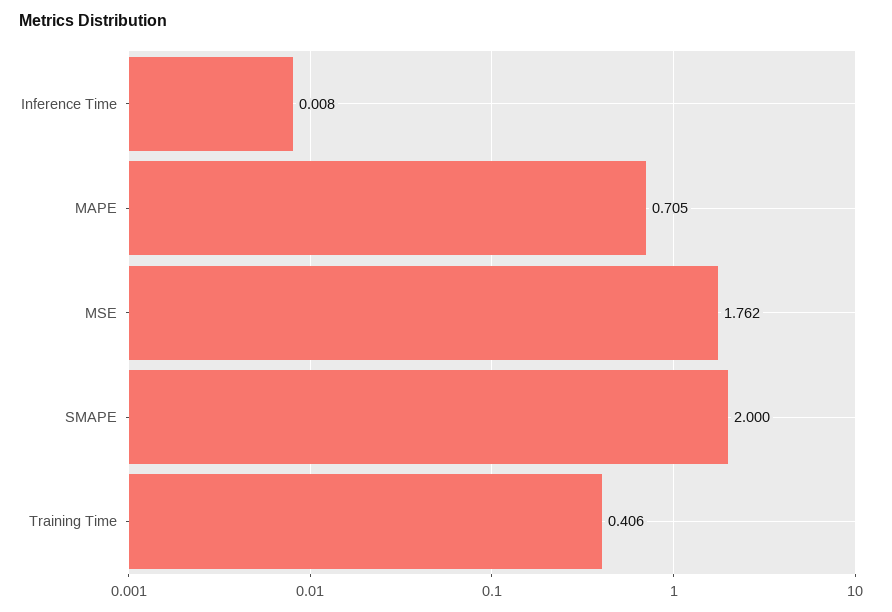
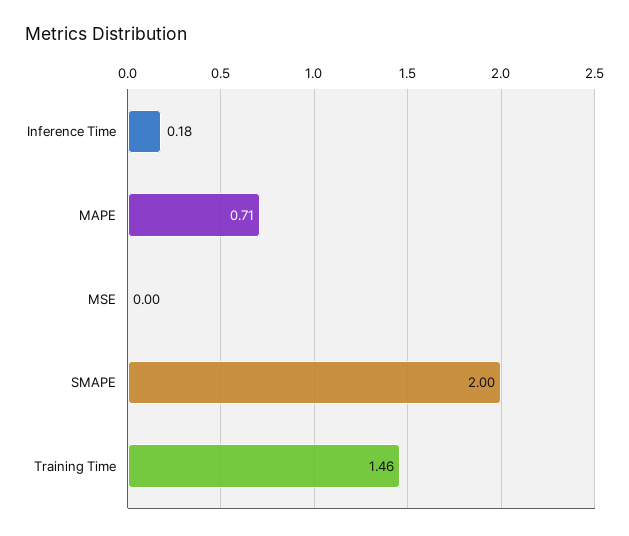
Inference Time: 0.008 -> 0.18
MSE: 1.762 -> 0
Training Time: 0.406 -> 1.46

